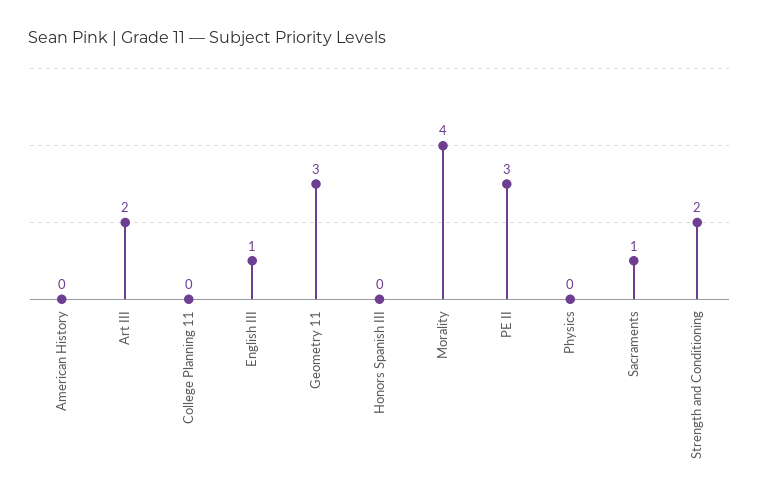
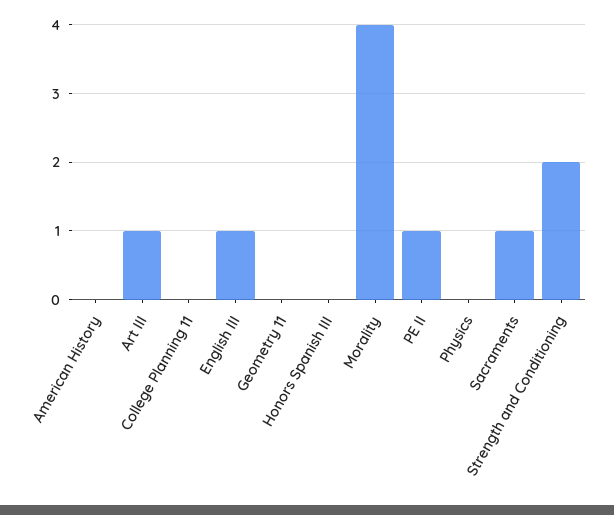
Art III: 2 -> 1
Geometry 11: 3 -> 0
PE II: 3 -> 1

